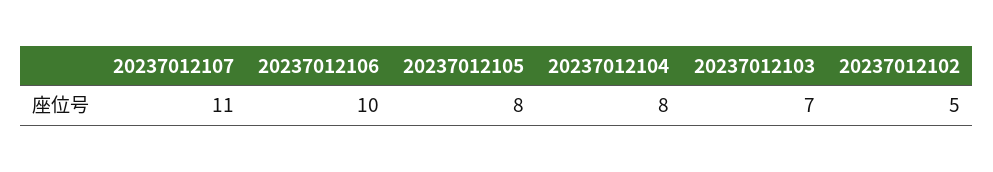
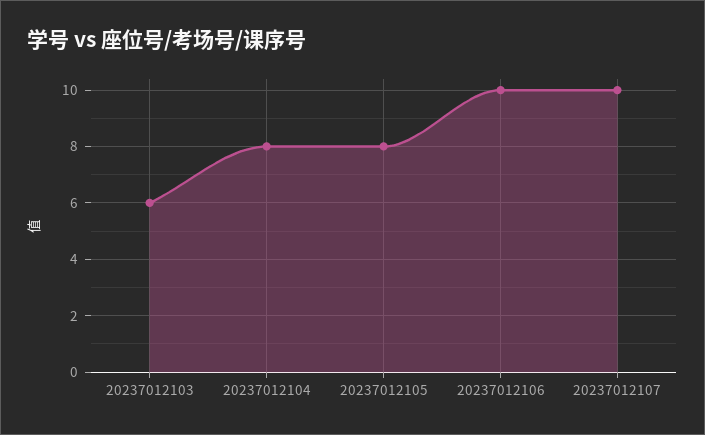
20237012107: 11 -> 10
20237012103: 7 -> 6
20237012102: 5 -> none

